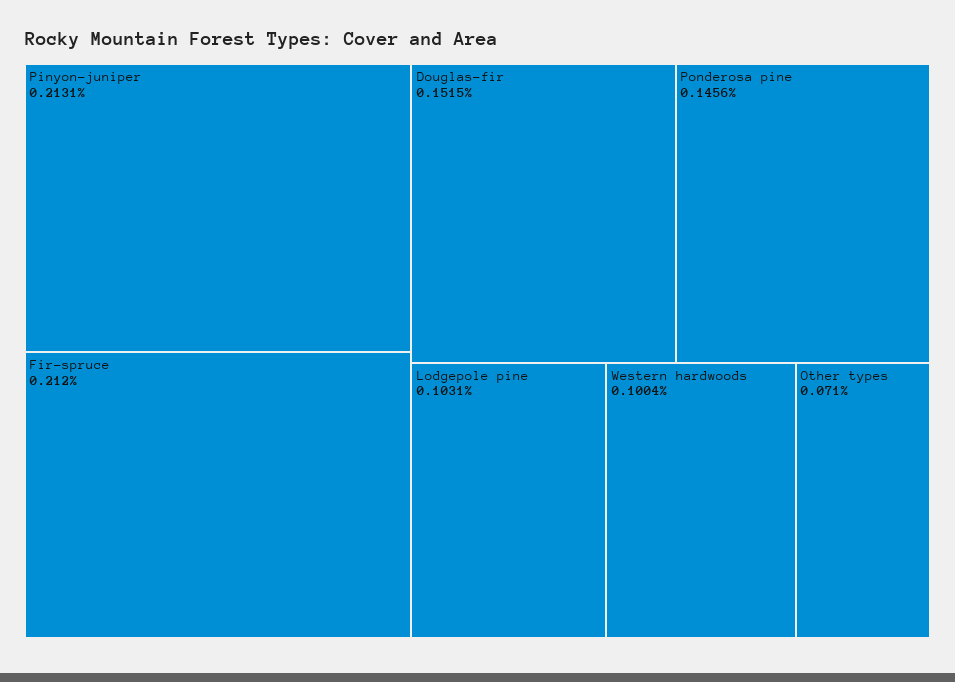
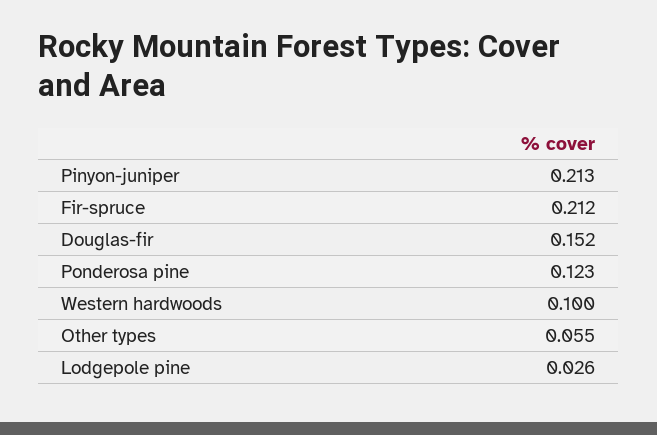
Ponderosa pine: 0.1456 -> 0.123
Lodgepole pine: 0.1031 -> 0.026
Other types: 0.071 -> 0.055

